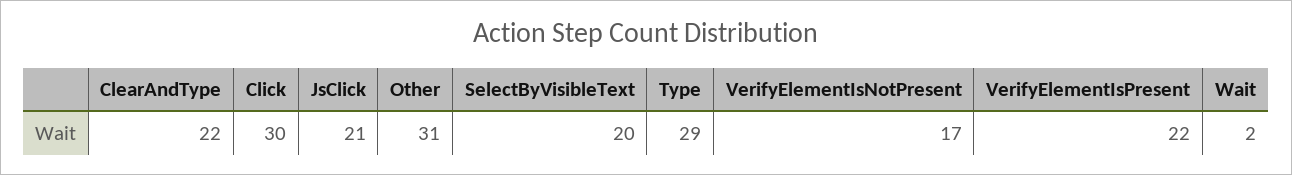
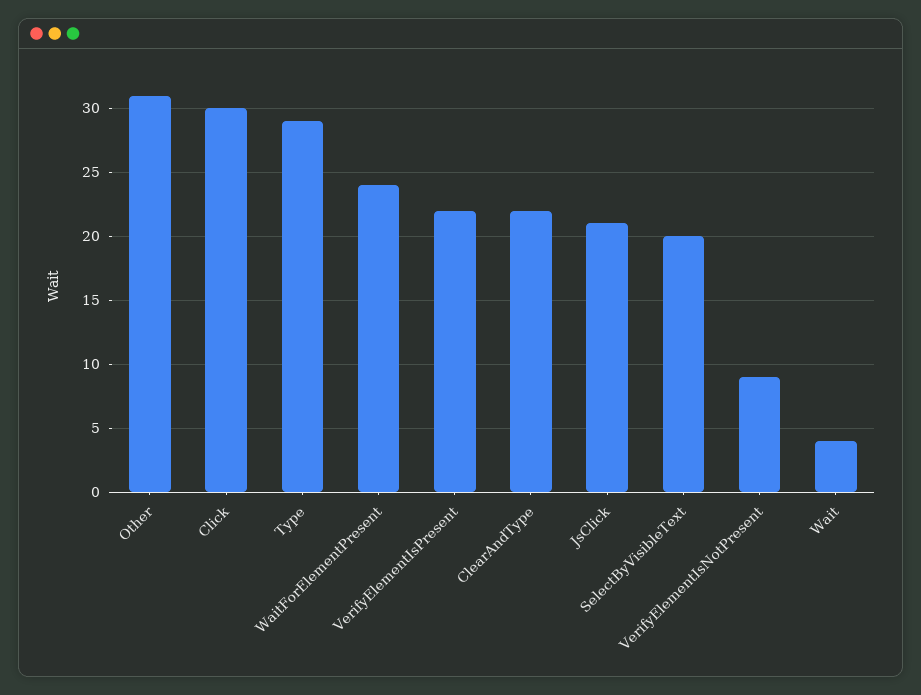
VerifyElementIsNotPresent: 17 -> 9
Wait: 2 -> 4
WaitForElementPresent: none -> 24

